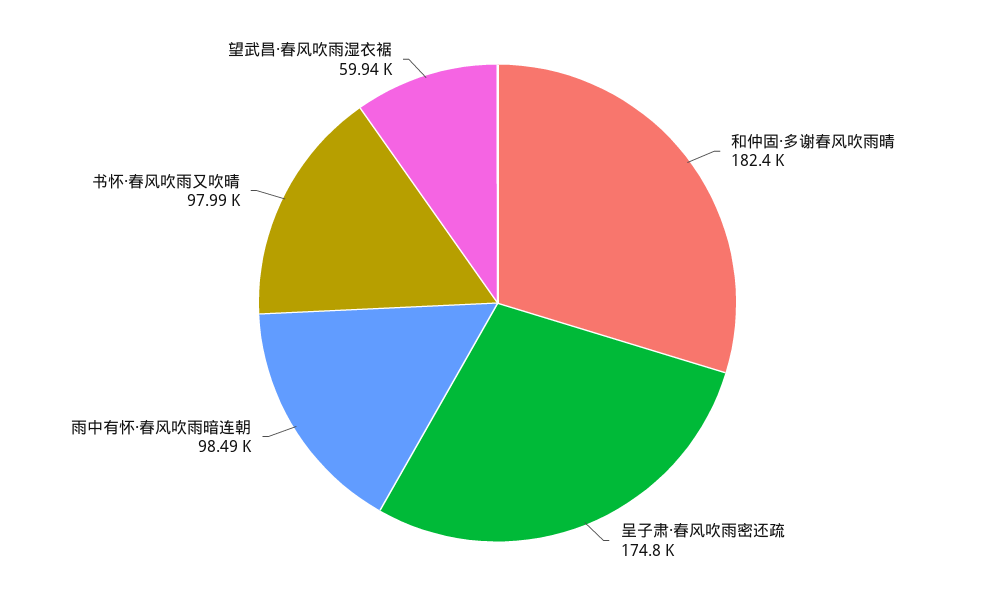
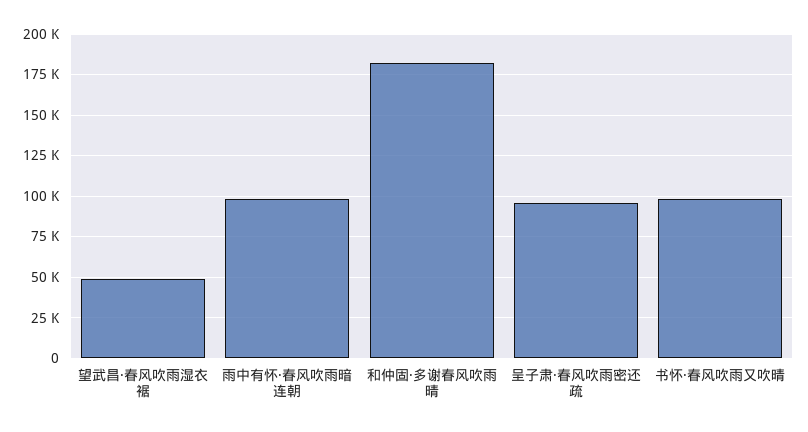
呈子肃·春风吹雨密还疏: 174800 -> 95000
望武昌·春风吹雨湿衣裾: 59940 -> 50000

